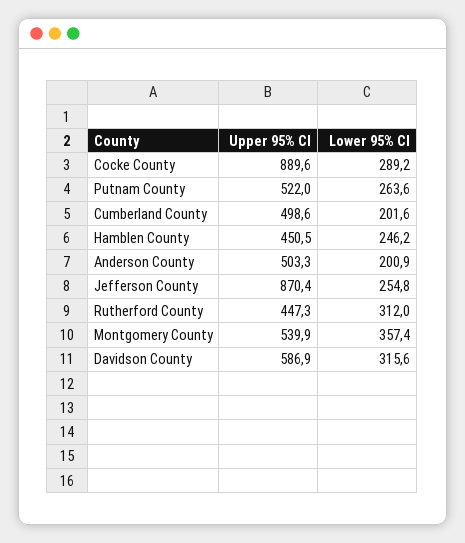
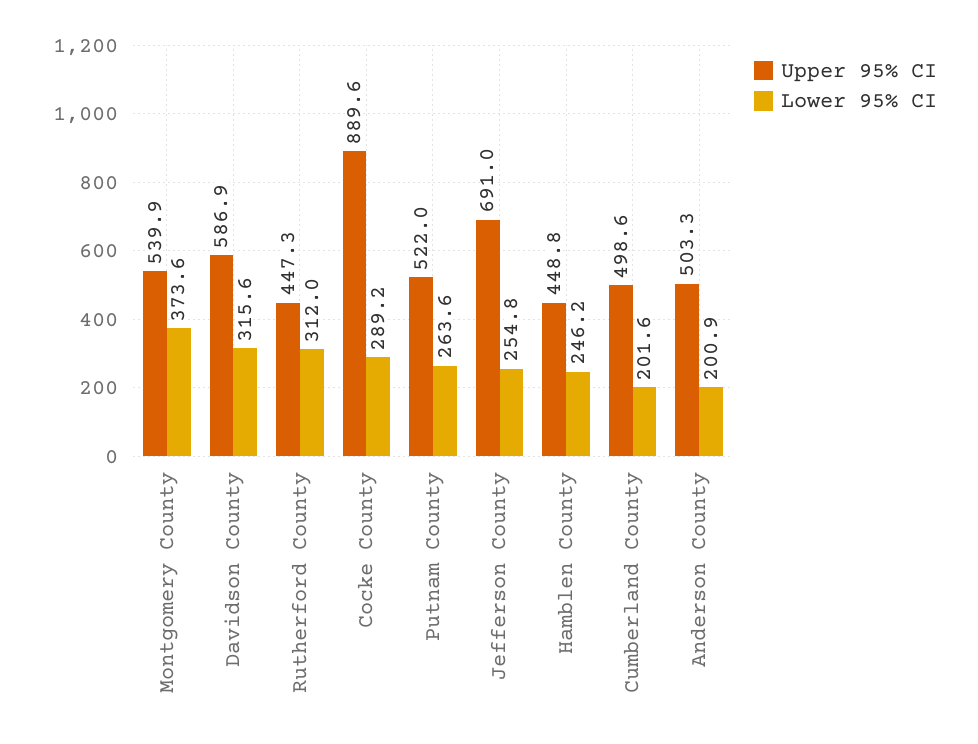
Upper 95% CI, Hamblen County: 450.5 -> 448.8
Upper 95% CI, Jefferson County: 870.4 -> 691
Lower 95% CI, Montgomery County: 357.4 -> 373.6

